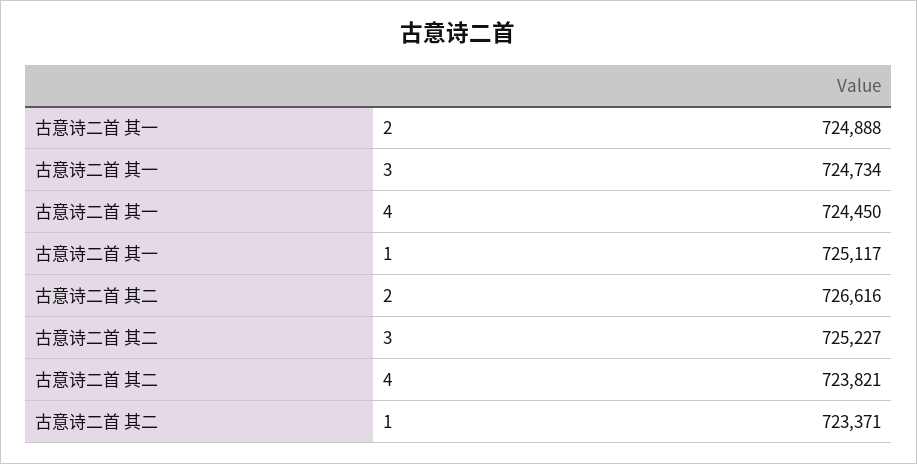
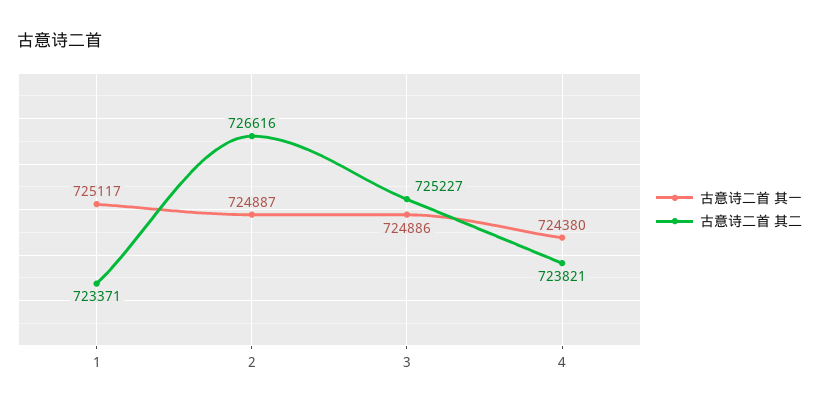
古意诗二首 其一, 2: 724888 -> 724887
古意诗二首 其一, 3: 724734 -> 724886
古意诗二首 其一, 4: 724450 -> 724380

